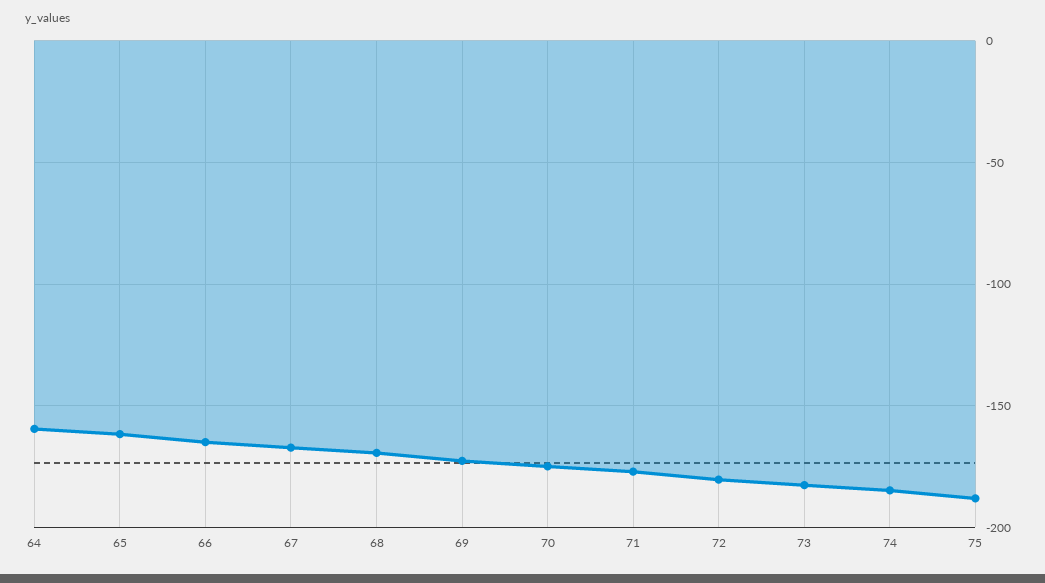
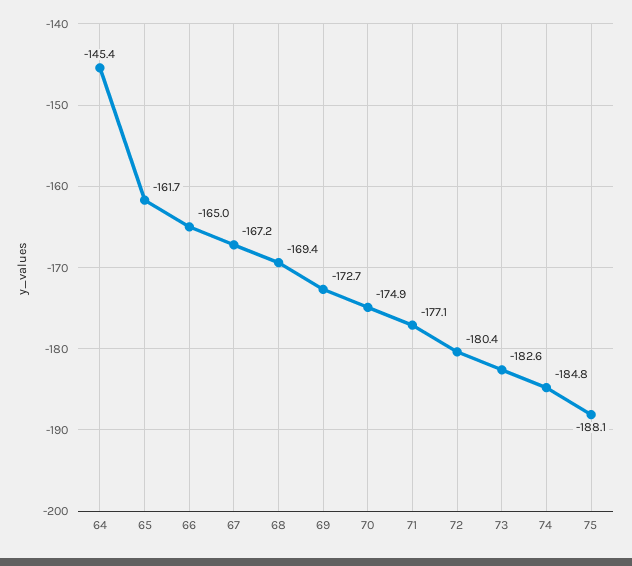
64: -160 -> -145.4

